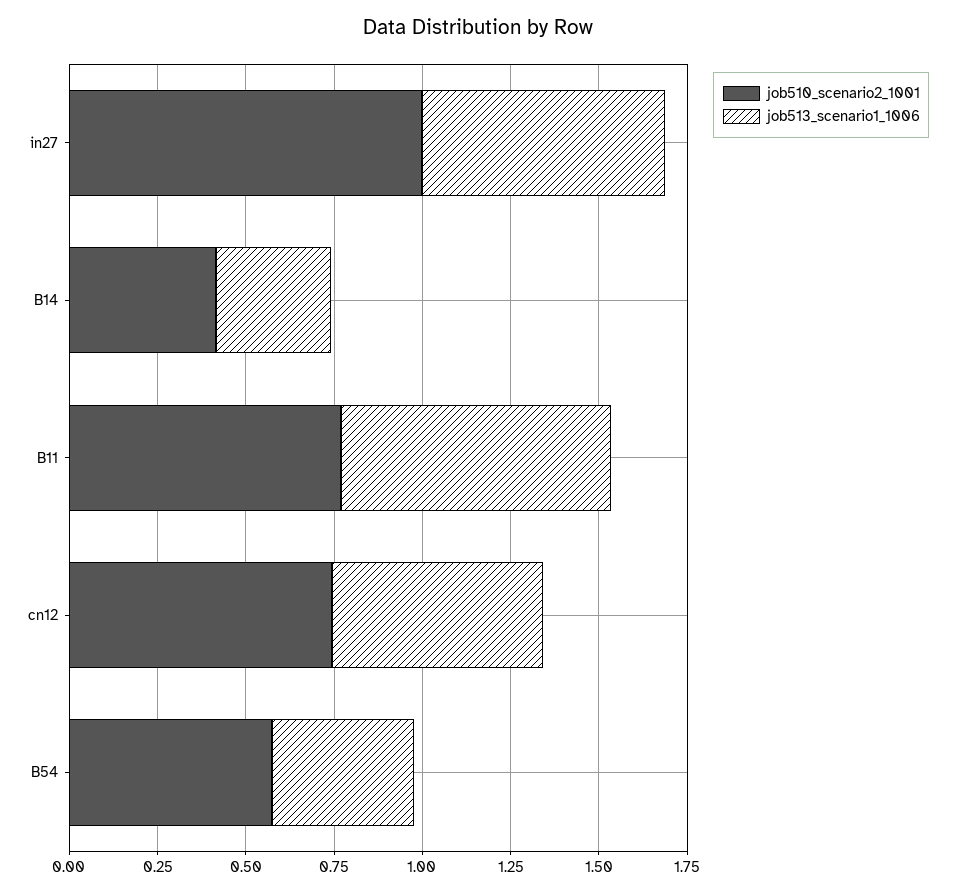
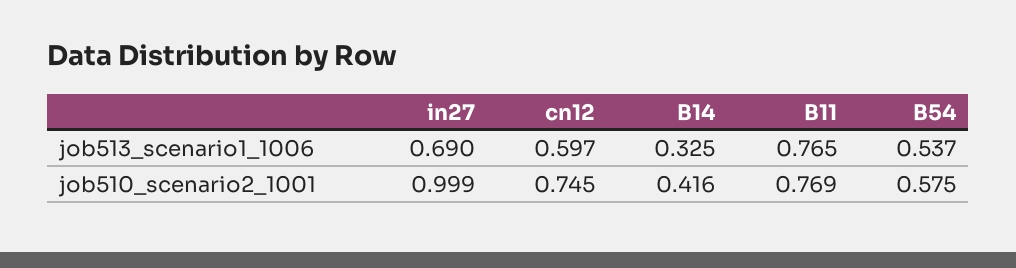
job513_scenario1_1006, B54: 0.4 -> 0.537

